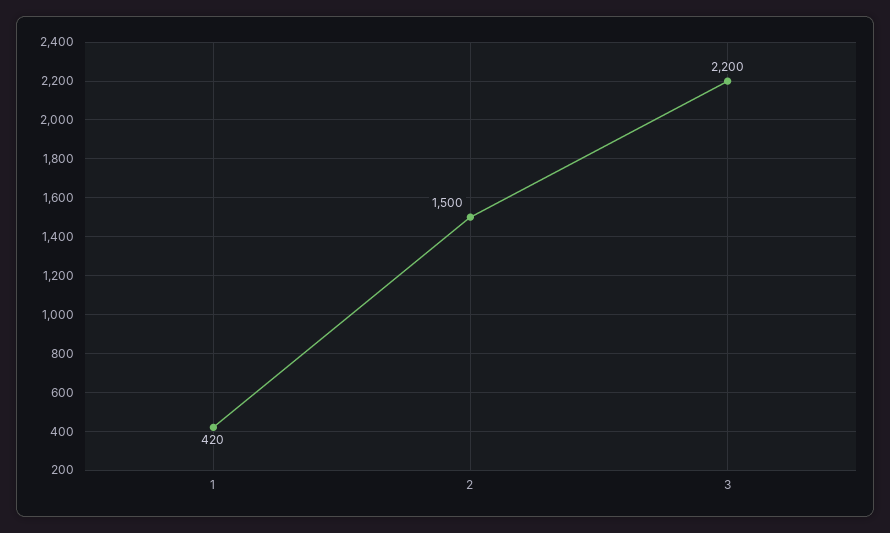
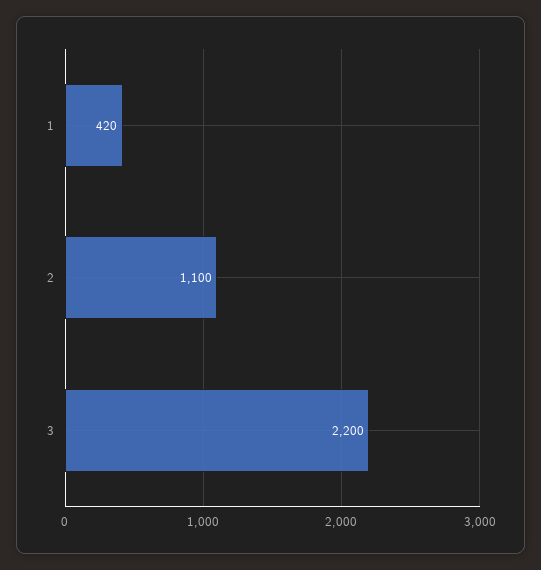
2: 1500 -> 1100

